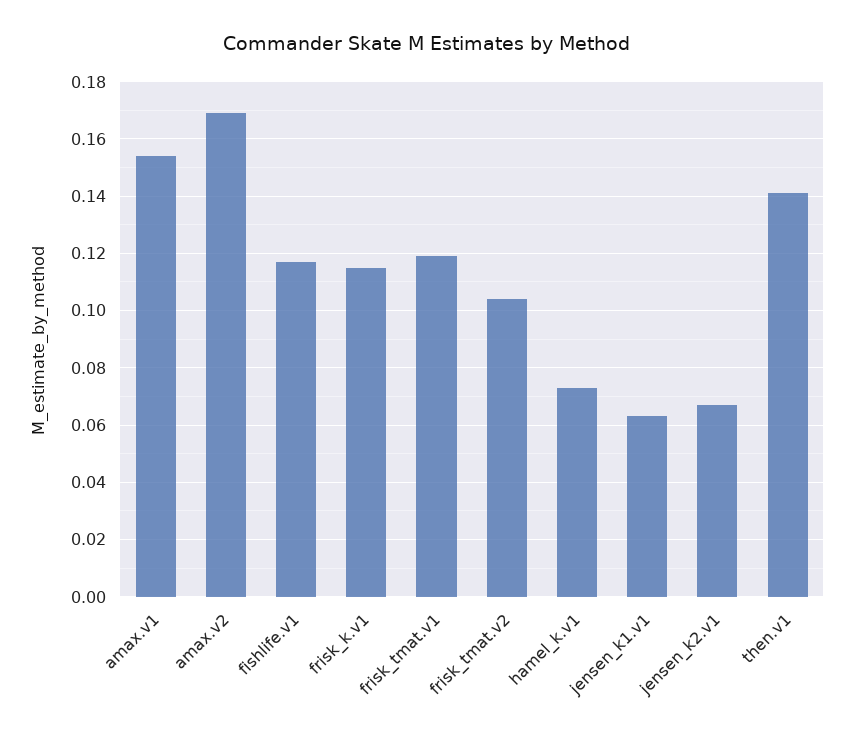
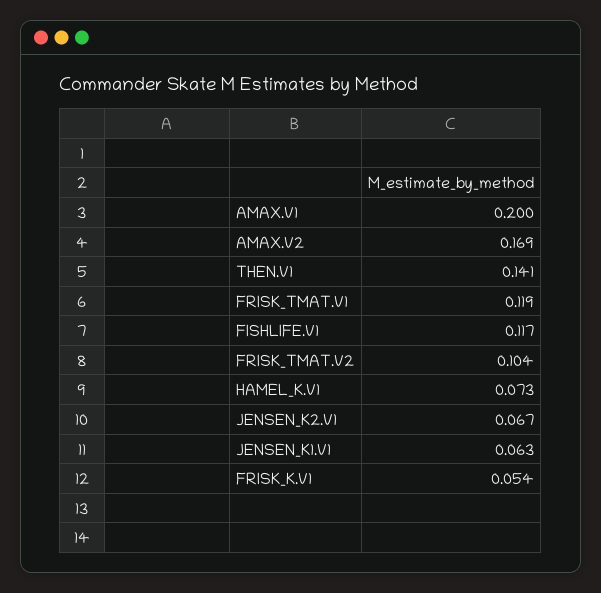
amax.v1: 0.155 -> 0.2
frisk_k.v1: 0.115 -> 0.054

